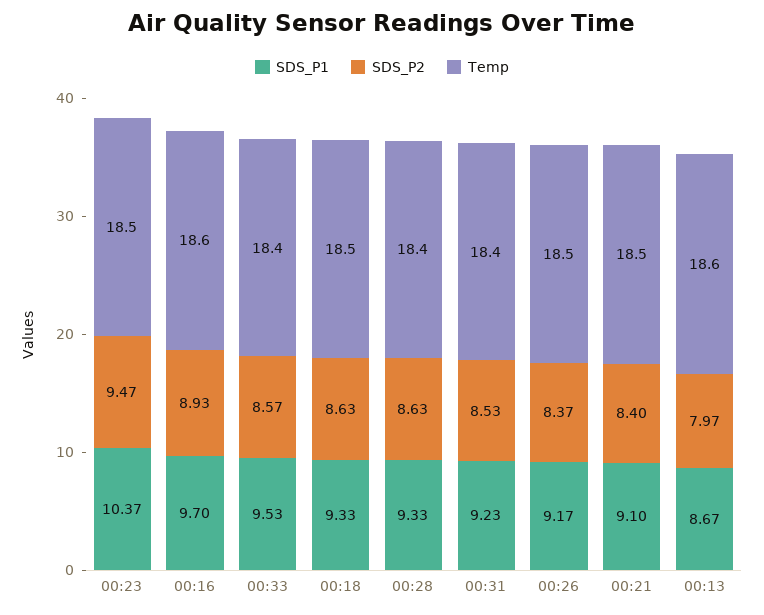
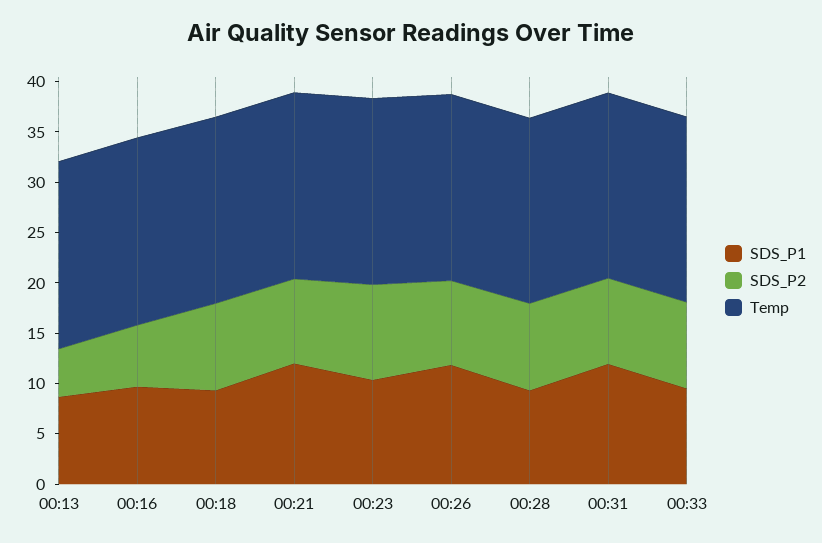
SDS_P2, 00:16: 8.93 -> 6
SDS_P1, 00:31: 9.23 -> 12
SDS_P1, 00:26: 9.17 -> 12
SDS_P1, 00:21: 9.1 -> 12
SDS_P2, 00:13: 7.97 -> 5

